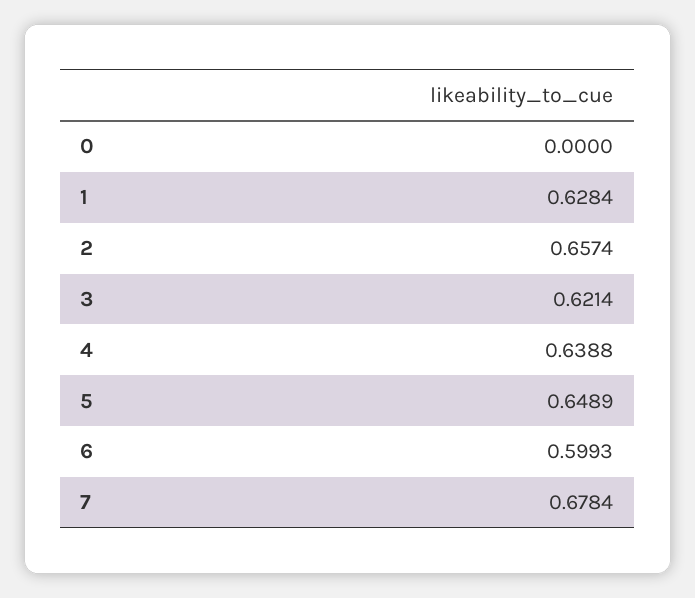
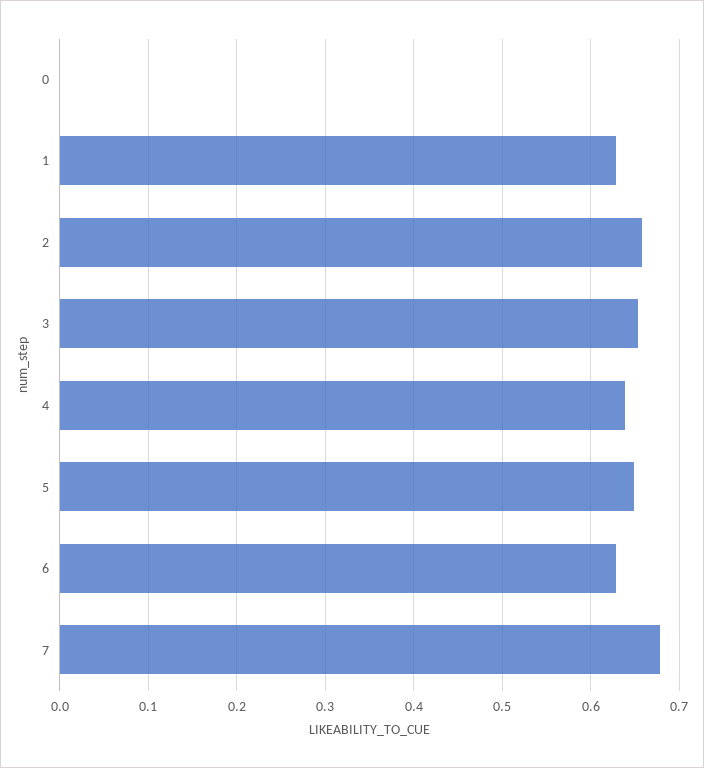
3: 0.6214 -> 0.65
6: 0.5993 -> 0.63

